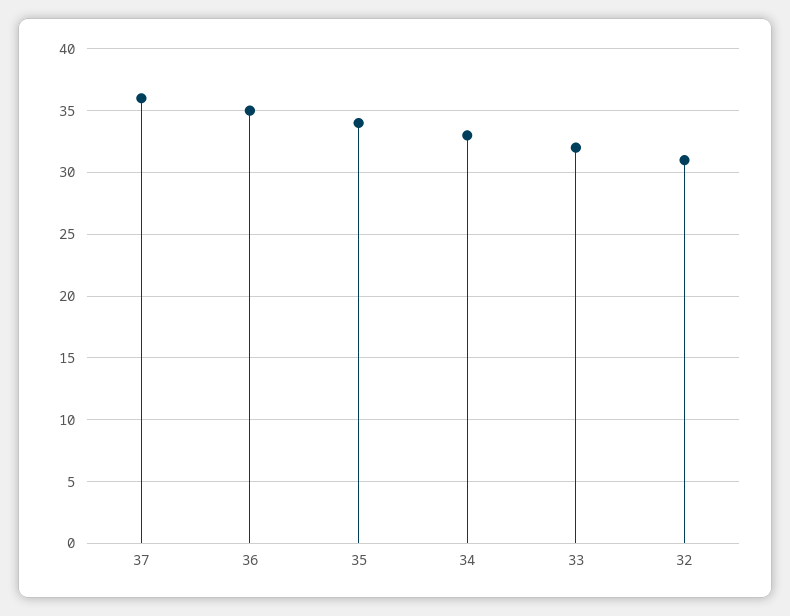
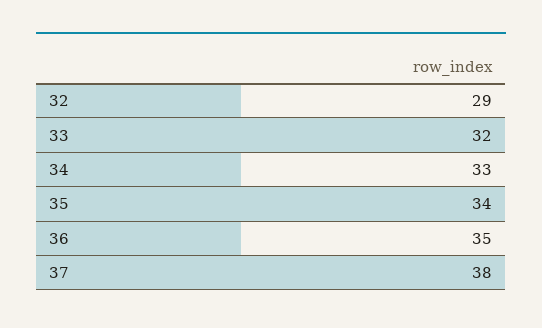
37: 36 -> 38
32: 31 -> 29

